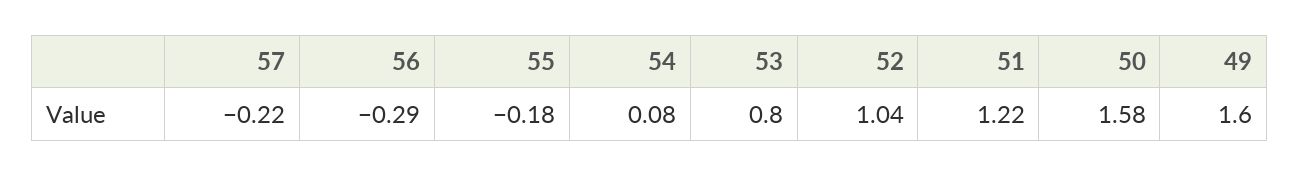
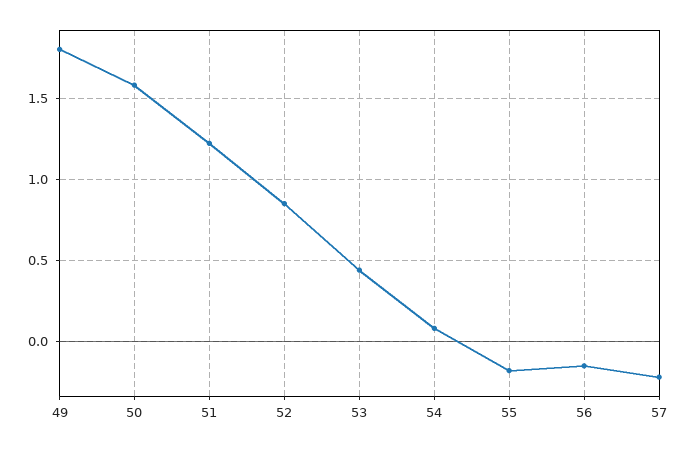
56: -0.29 -> -0.15
53: 0.8 -> 0.45
52: 1.04 -> 0.85
49: 1.6 -> 1.8

